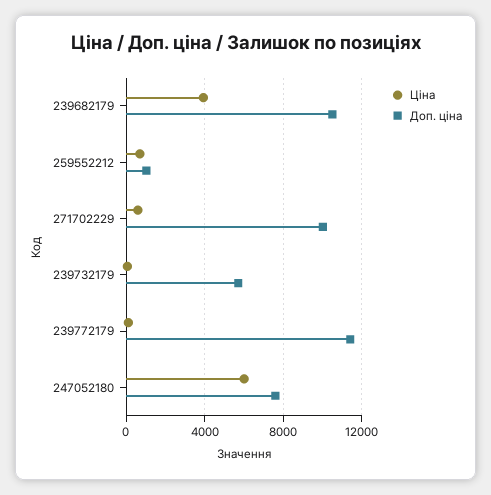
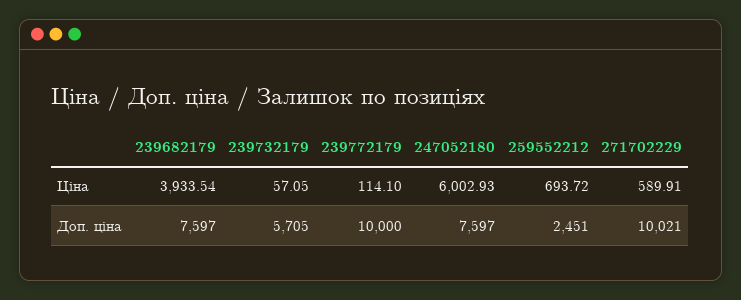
Доп. ціна, 239682179: 10500 -> 7597
Доп. ціна, 259552212: 1000 -> 2451
Доп. ціна, 239772179: 11500 -> 10000

